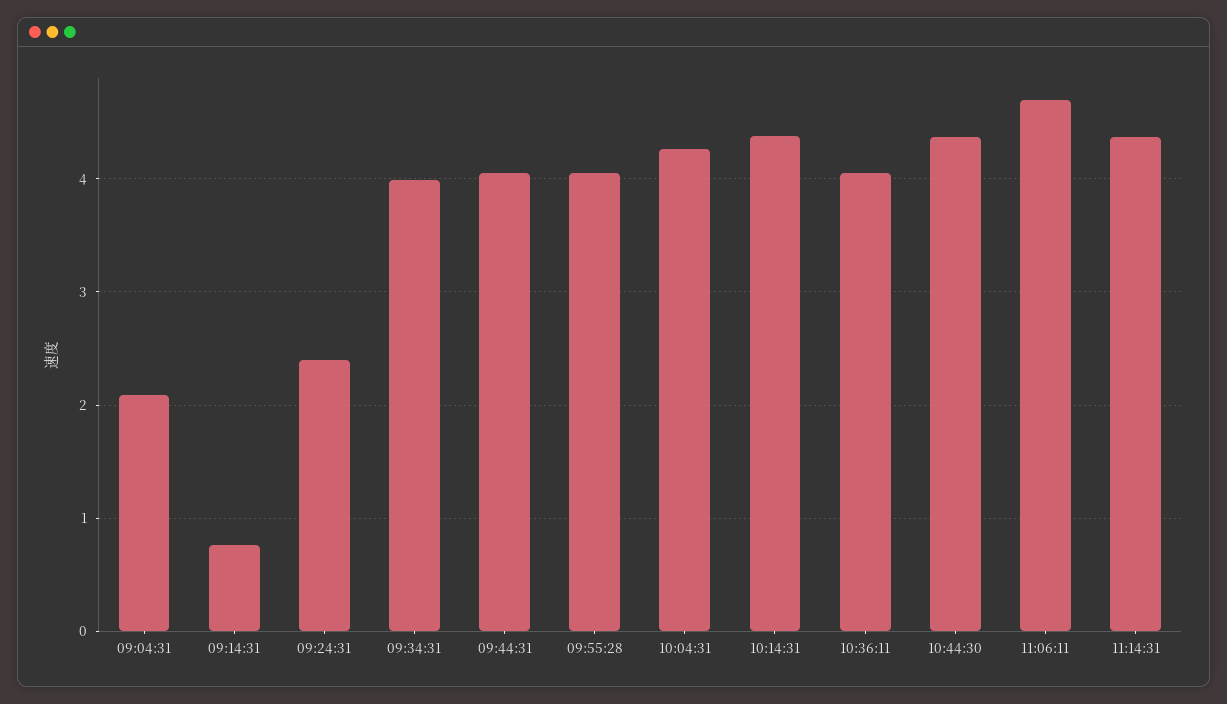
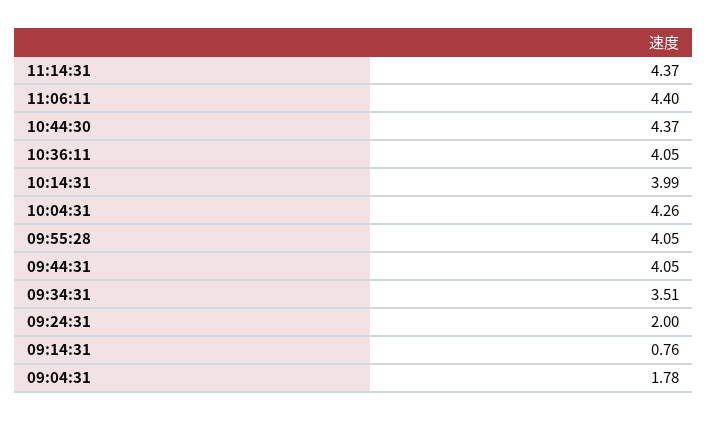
09:04:31: 2.1 -> 1.78
09:24:31: 2.4 -> 2
09:34:31: 4 -> 3.51
10:14:31: 4.4 -> 3.99
11:06:11: 4.7 -> 4.4

